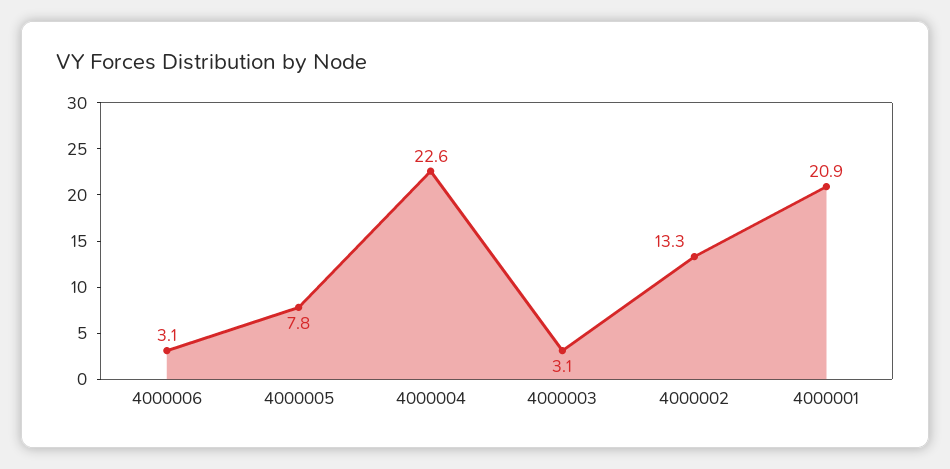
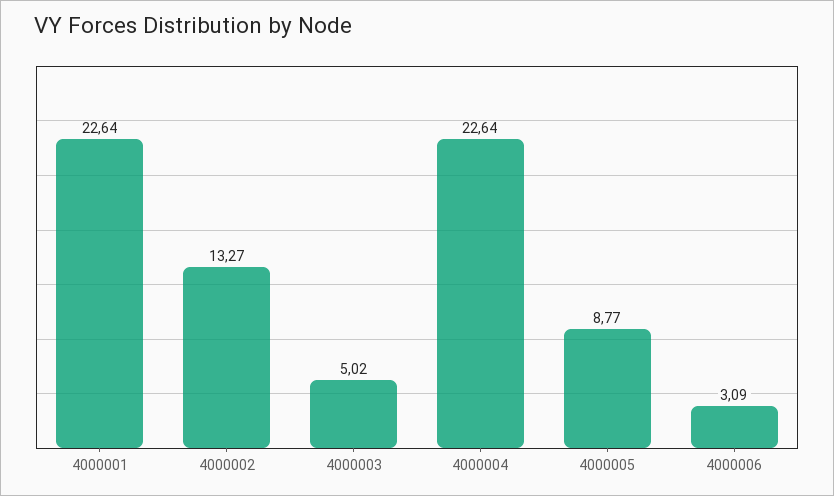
4000005: 7.8 -> 8.77
4000003: 3.1 -> 5.02
4000001: 20.9 -> 22.64

